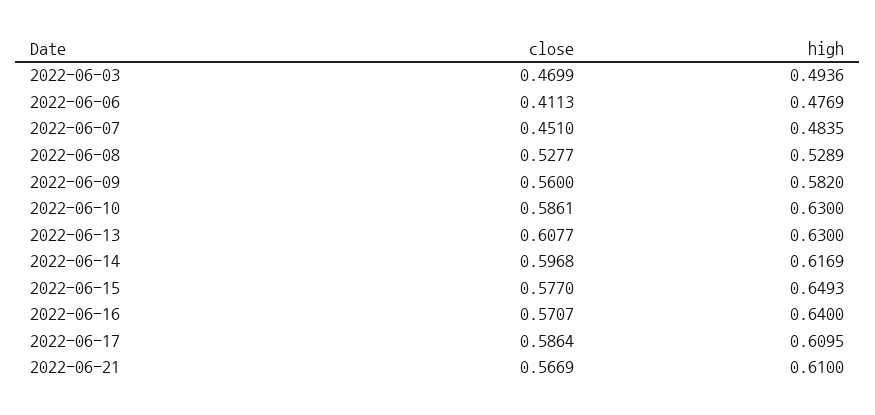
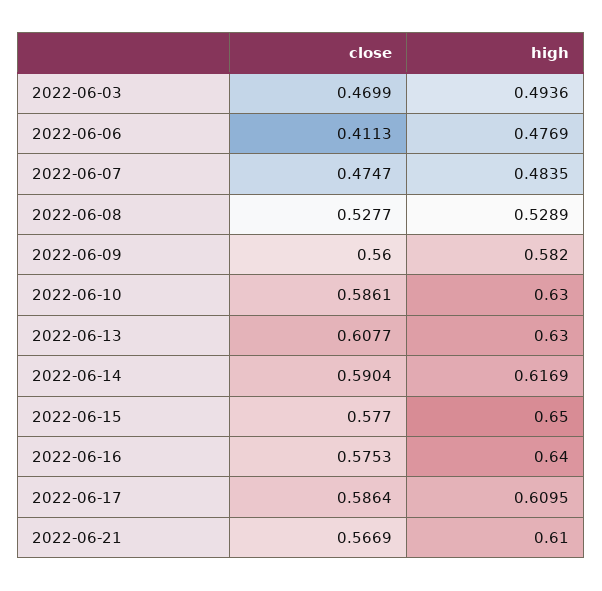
close, 2022-06-07: 0.451 -> 0.4747
close, 2022-06-14: 0.5968 -> 0.5904
high, 2022-06-15: 0.6493 -> 0.65
close, 2022-06-16: 0.5707 -> 0.5753

